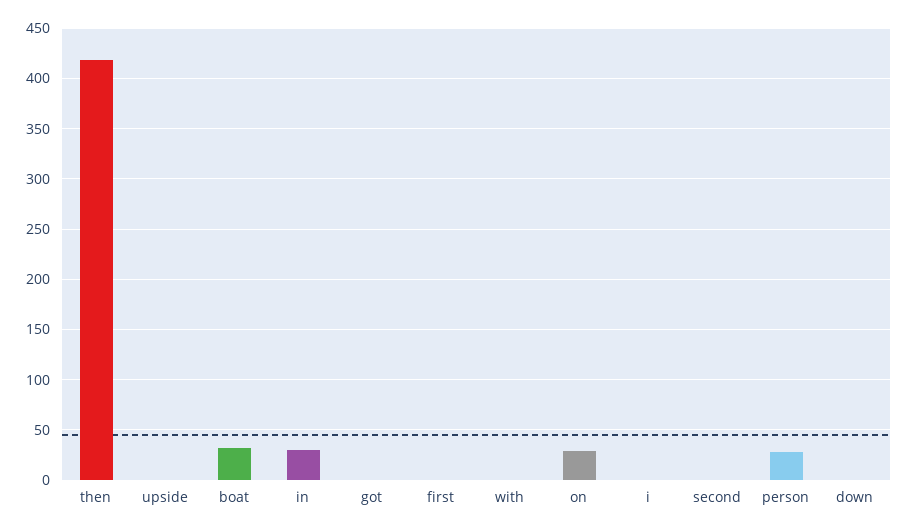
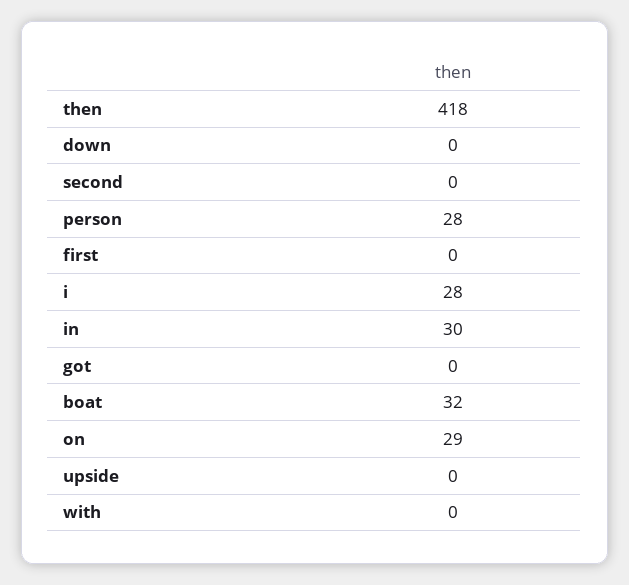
i: 0 -> 28

